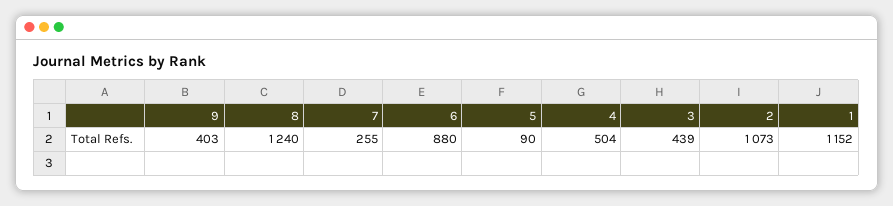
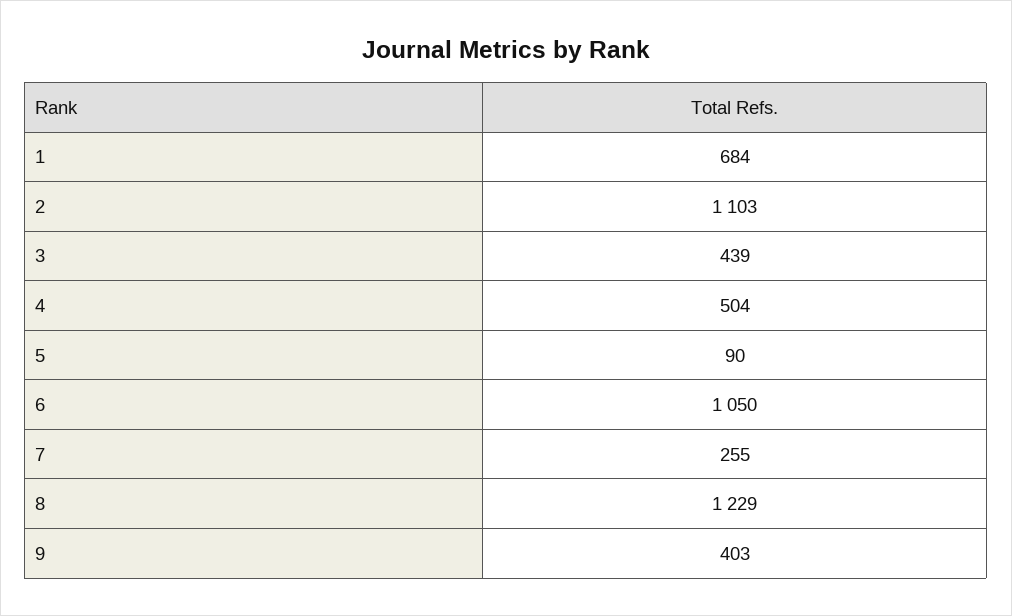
8: 1240 -> 1229
6: 880 -> 1050
2: 1073 -> 1103
1: 1152 -> 684

